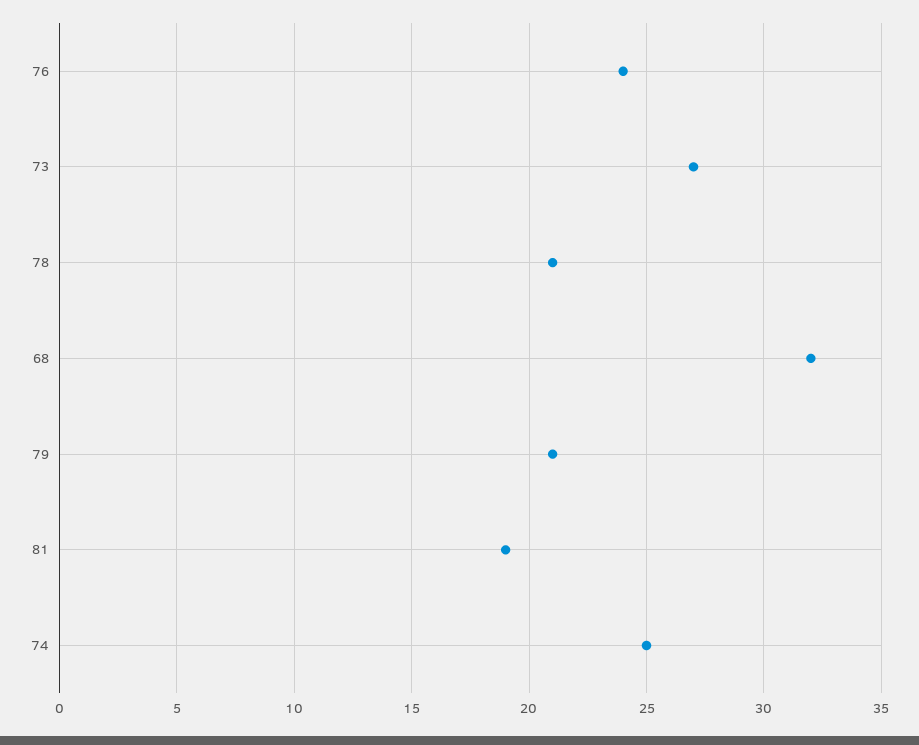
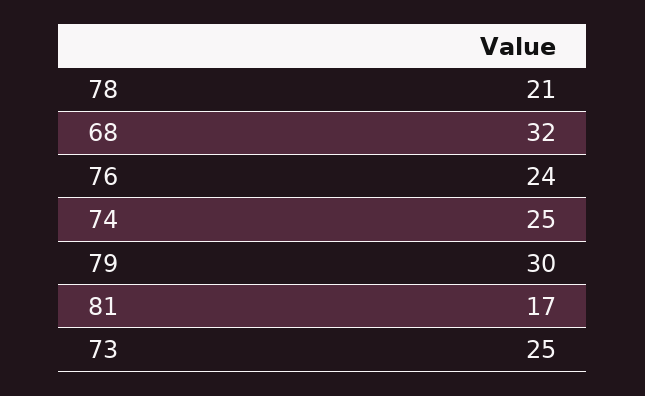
73: 27 -> 25
79: 21 -> 30
81: 19 -> 17

